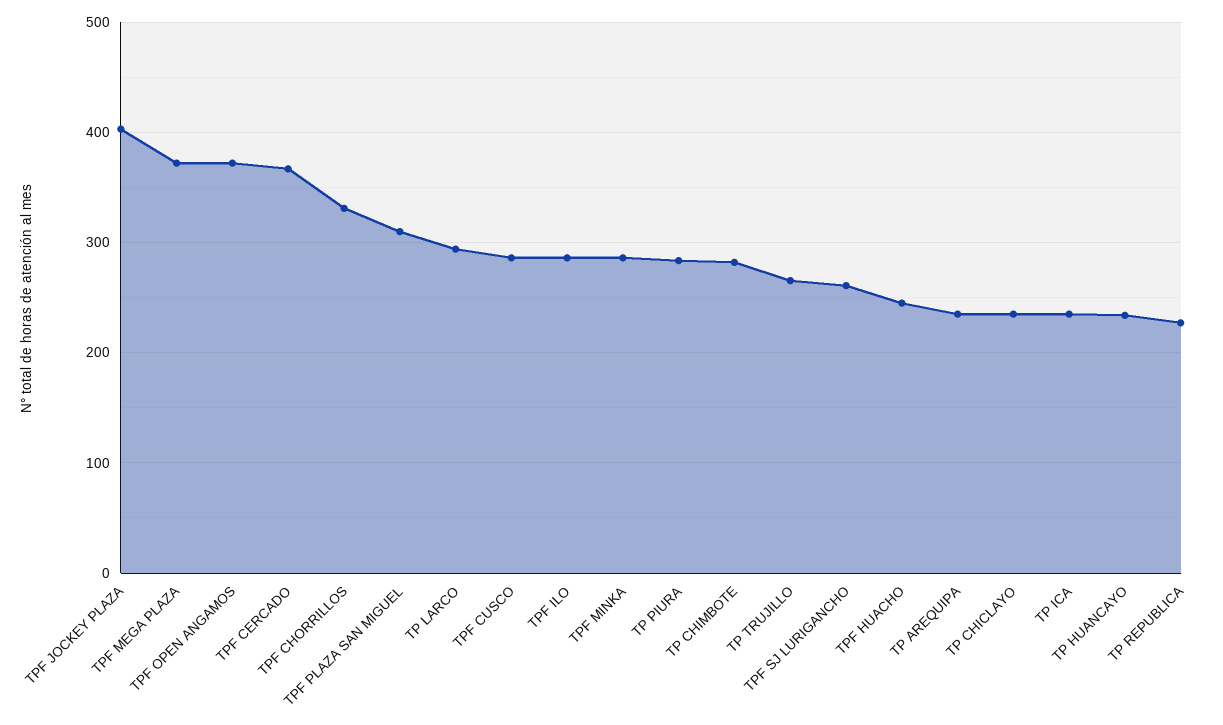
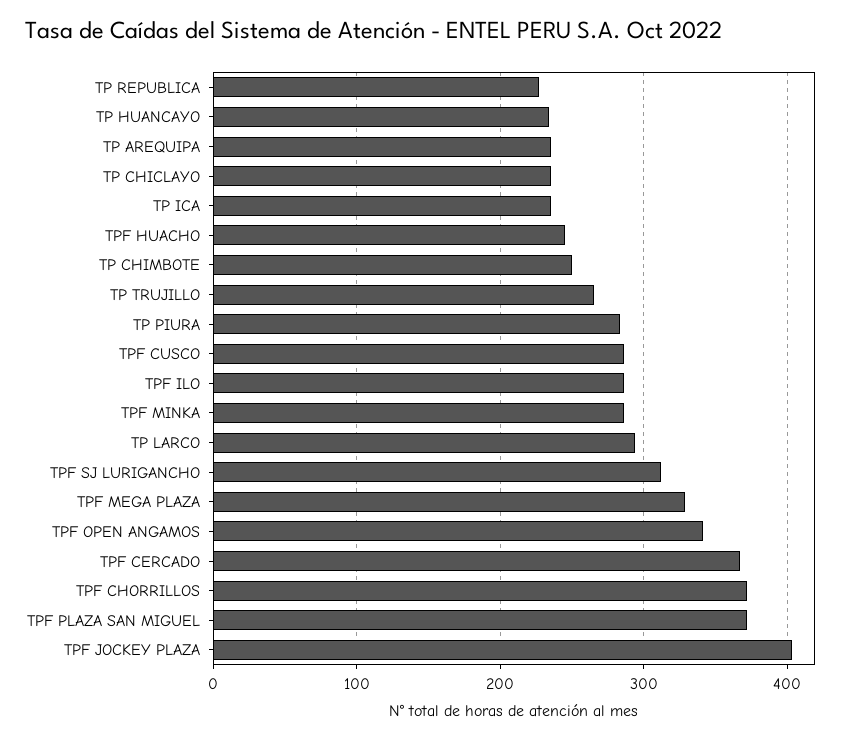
TPF MEGA PLAZA: 370 -> 330
TPF OPEN ANGAMOS: 370 -> 340
TPF CHORRILLOS: 330 -> 370
TPF PLAZA SAN MIGUEL: 310 -> 370
TP CHIMBOTE: 280 -> 250
TPF SJ LURIGANCHO: 260 -> 310

